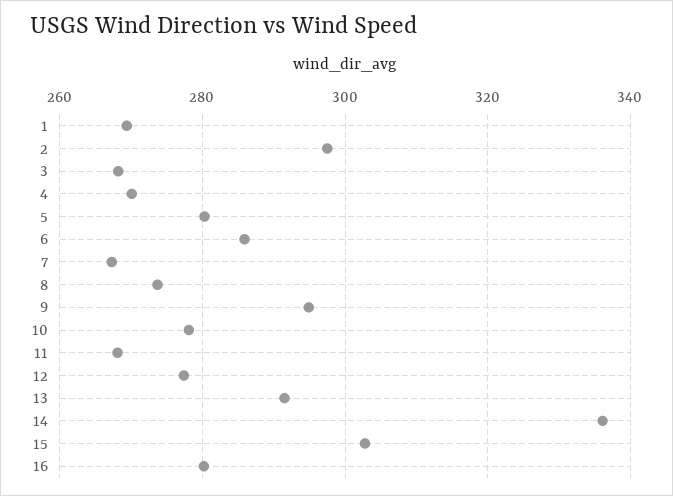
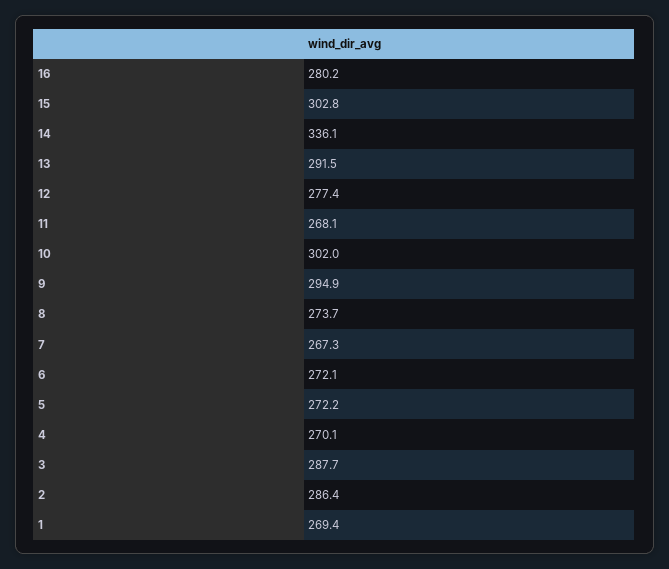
2: 298 -> 286.4
3: 268 -> 287.7
5: 280 -> 272.2
6: 286 -> 272.1
10: 278 -> 302

